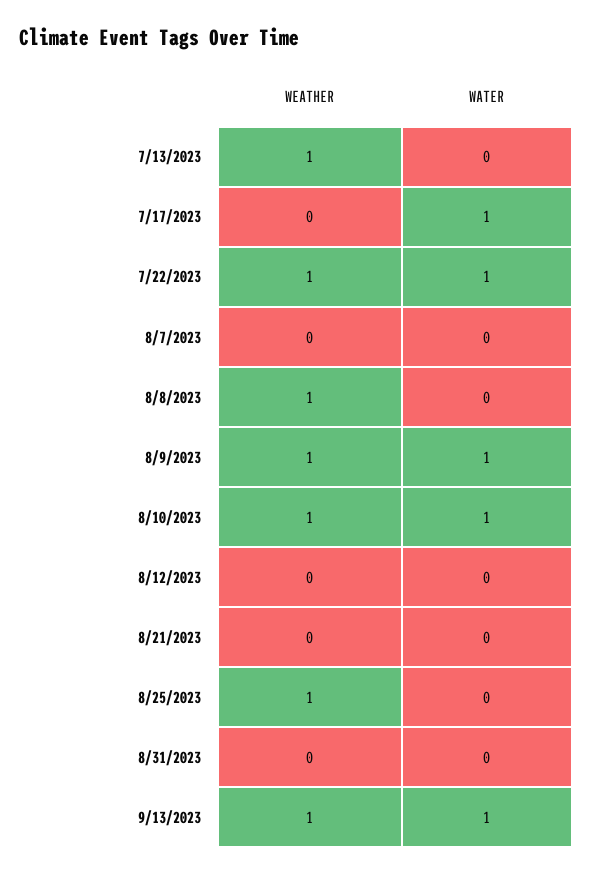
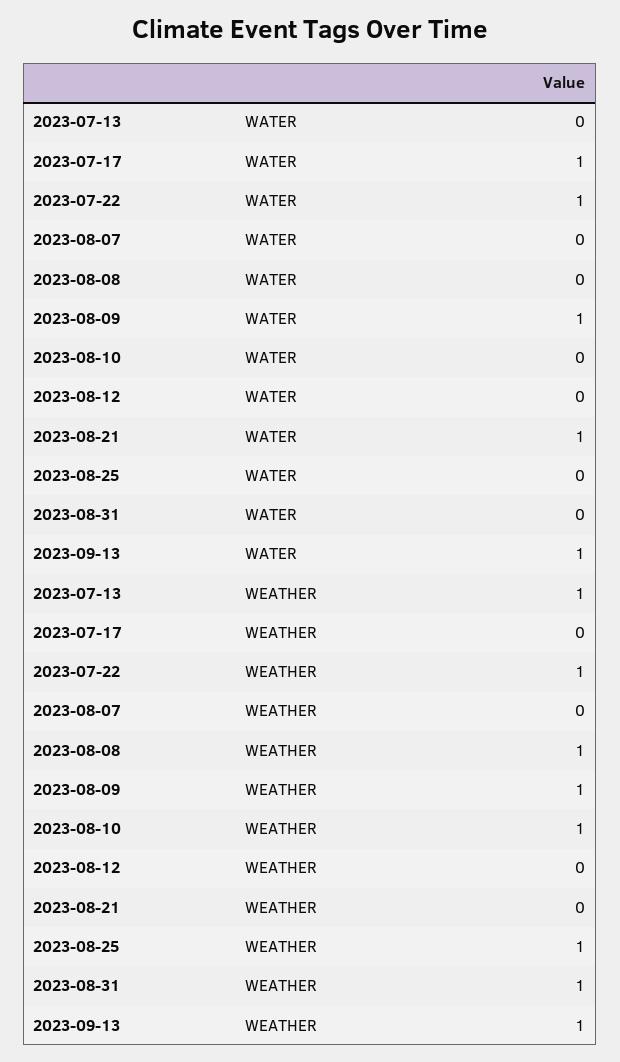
WATER, 8/10/2023: 1 -> 0
WATER, 8/21/2023: 0 -> 1
WEATHER, 8/31/2023: 0 -> 1

